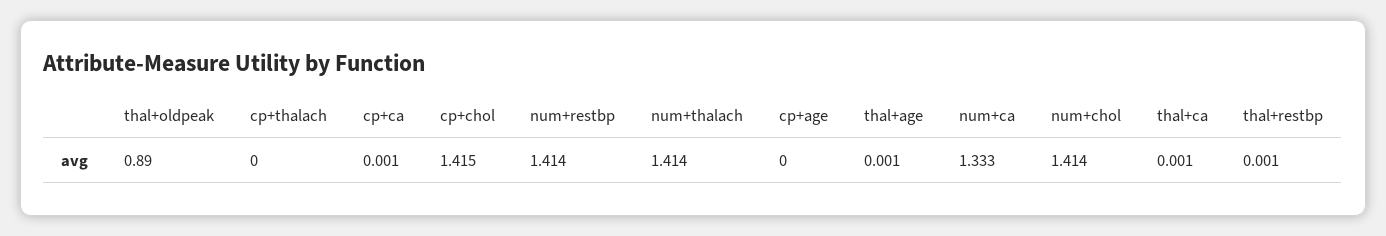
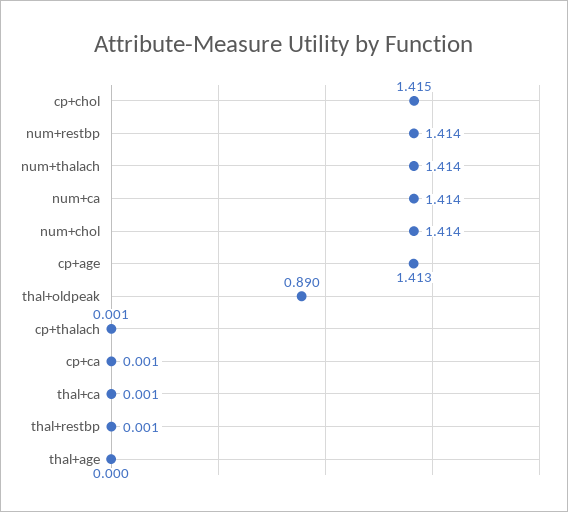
cp+thalach: 0 -> 0.001
cp+age: 0 -> 1.413
thal+age: 0.001 -> 0
num+ca: 1.333 -> 1.414

